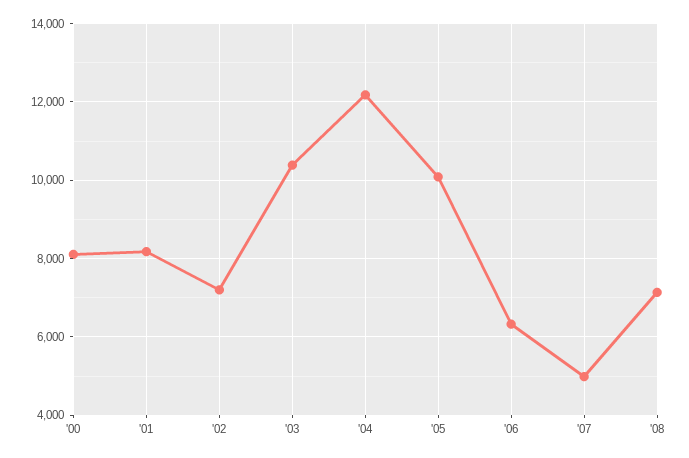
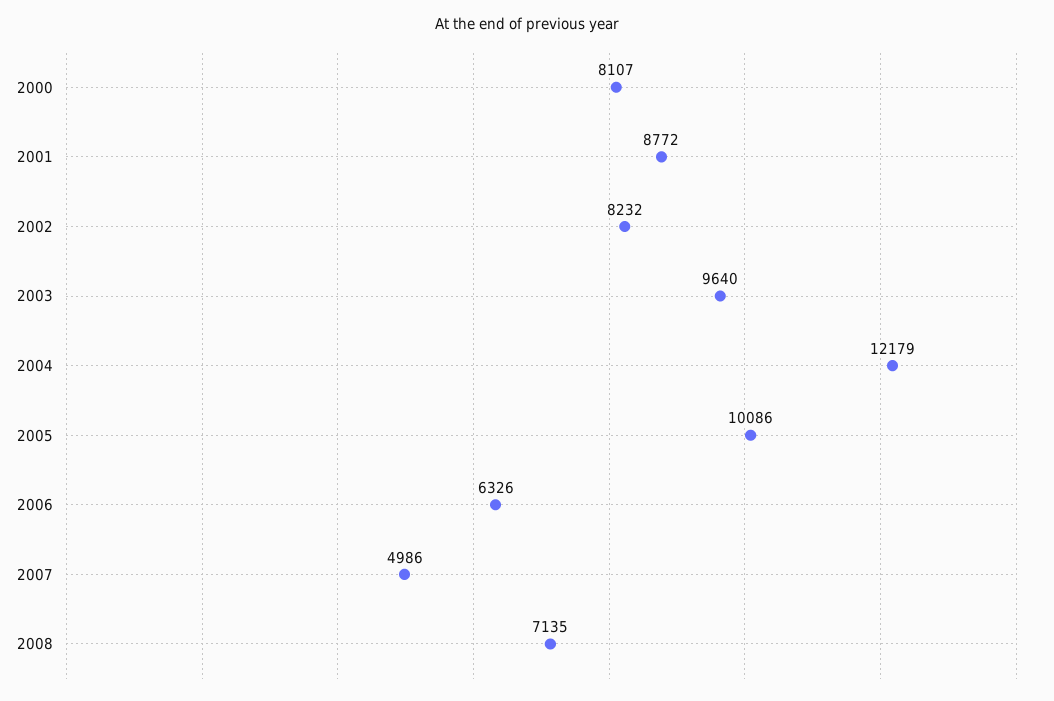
'01: 8200 -> 8772
'02: 7200 -> 8232
'03: 10400 -> 9640

